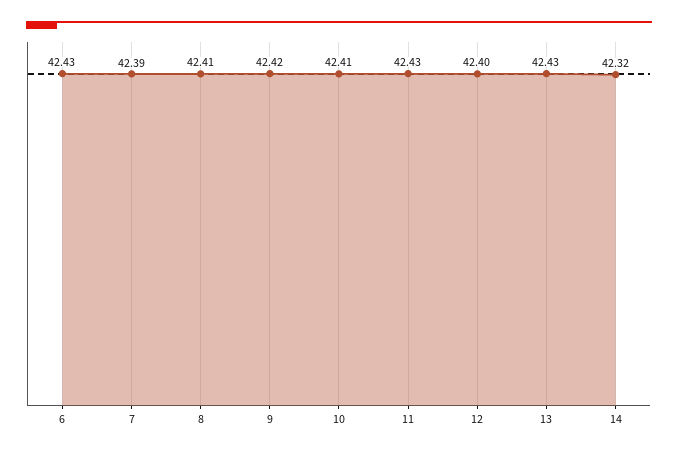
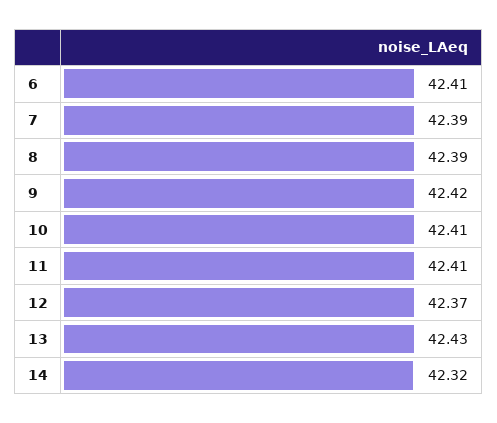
6: 42.43 -> 42.41
8: 42.41 -> 42.39
11: 42.43 -> 42.41
12: 42.4 -> 42.37

